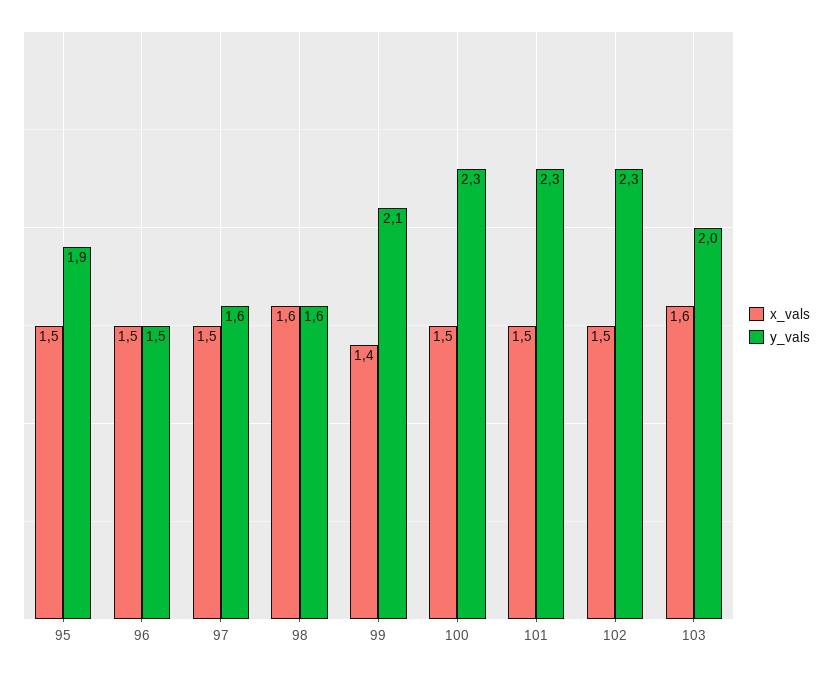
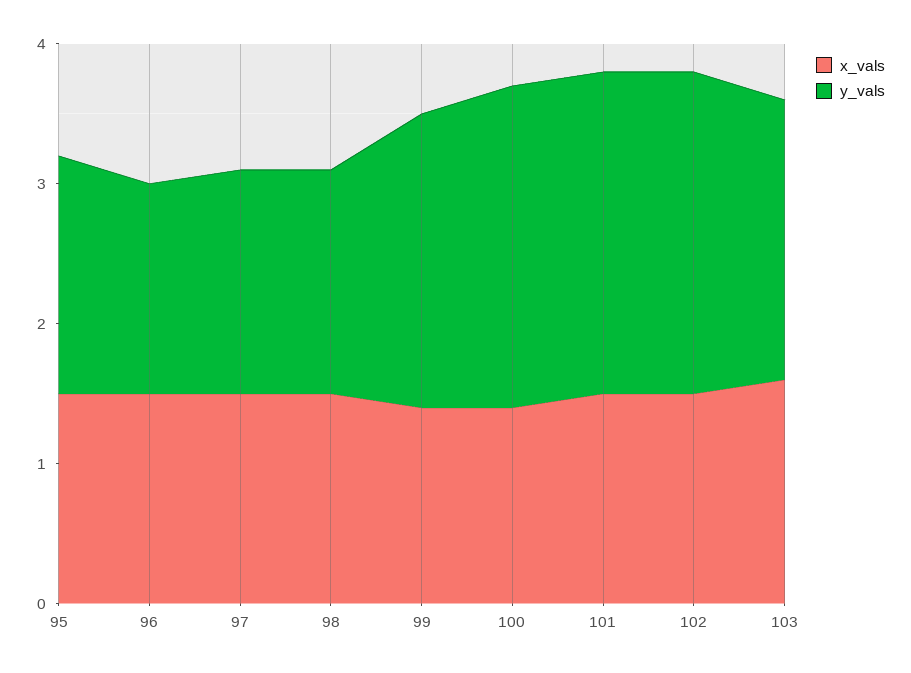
y_vals, 95: 1.9 -> 1.7
x_vals, 98: 1.6 -> 1.5
x_vals, 100: 1.5 -> 1.4

